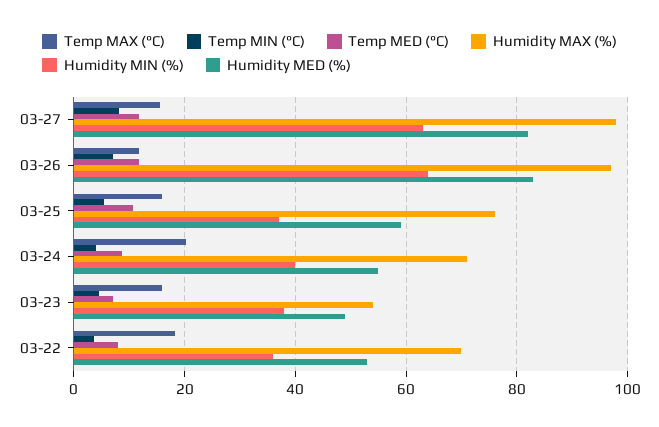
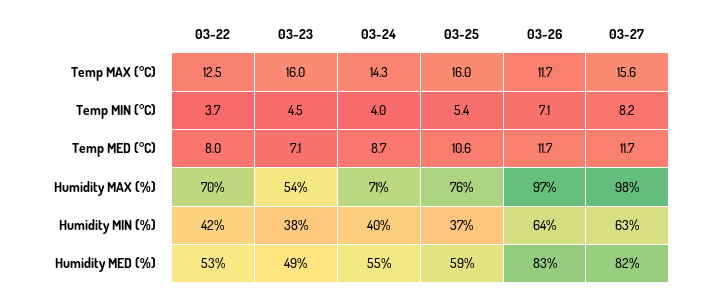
Temp MAX (°C), 03-24: 20 -> 14.3
Temp MAX (°C), 03-22: 18 -> 12.5
Humidity MIN (%), 03-22: 36 -> 42

